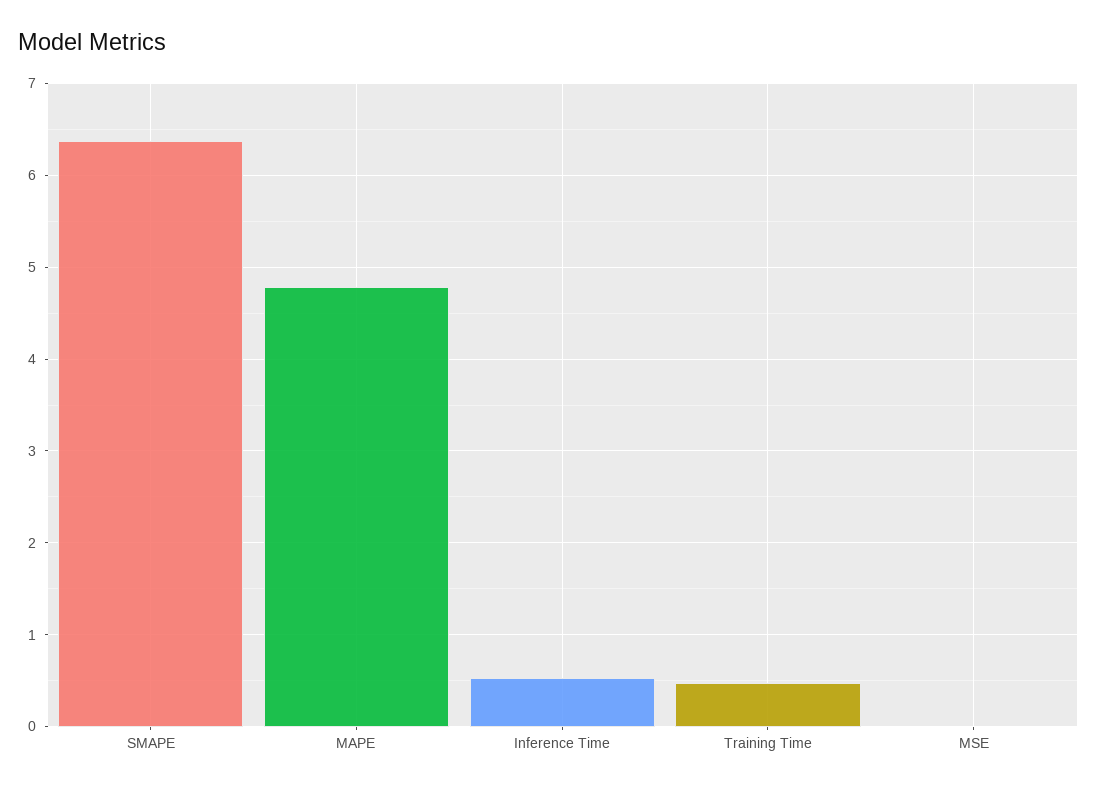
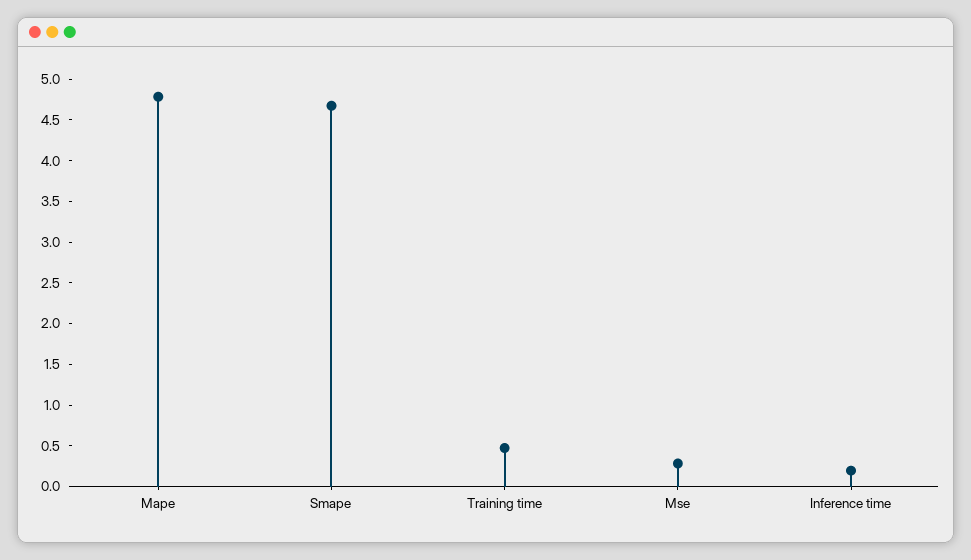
SMAPE: 6.4 -> 4.7
Inference Time: 0.5 -> 0.2
MSE: 0 -> 0.3

